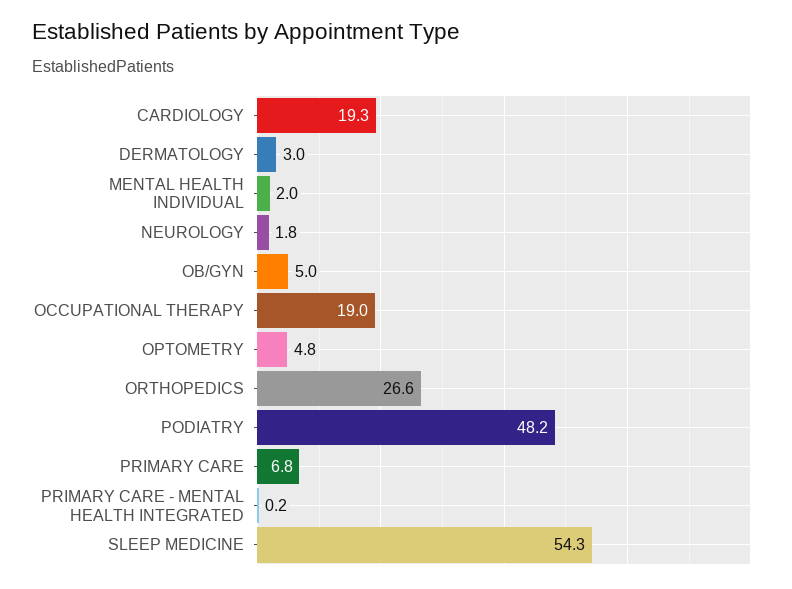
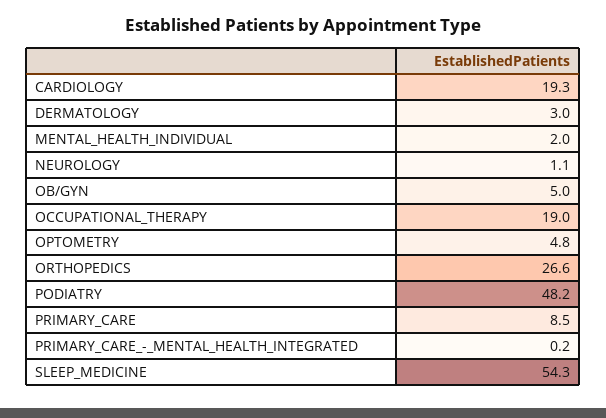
NEUROLOGY: 1.8 -> 1.1
PRIMARY CARE: 6.8 -> 8.5

